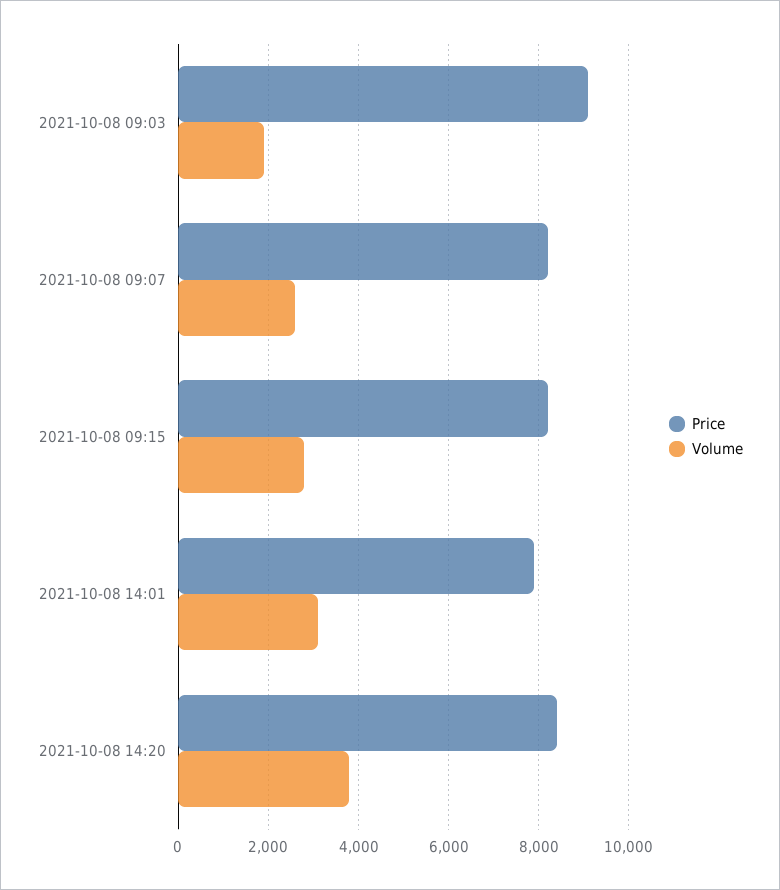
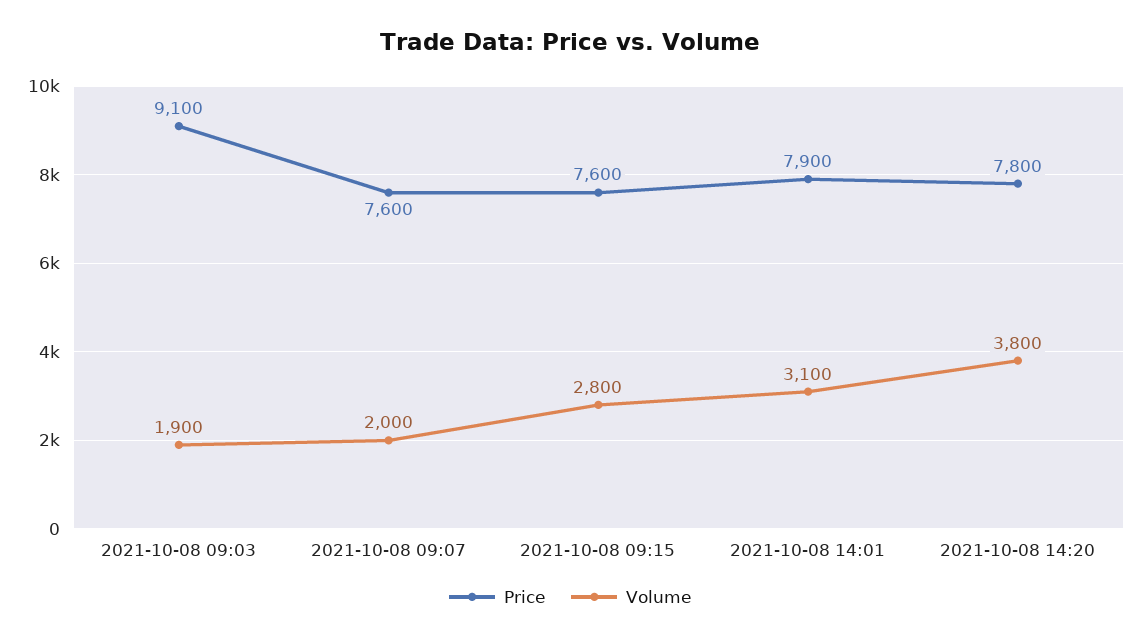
Price, 2021-10-08 09:07: 8200 -> 7600
Volume, 2021-10-08 09:07: 2600 -> 2000
Price, 2021-10-08 09:15: 8200 -> 7600
Price, 2021-10-08 14:20: 8400 -> 7800

